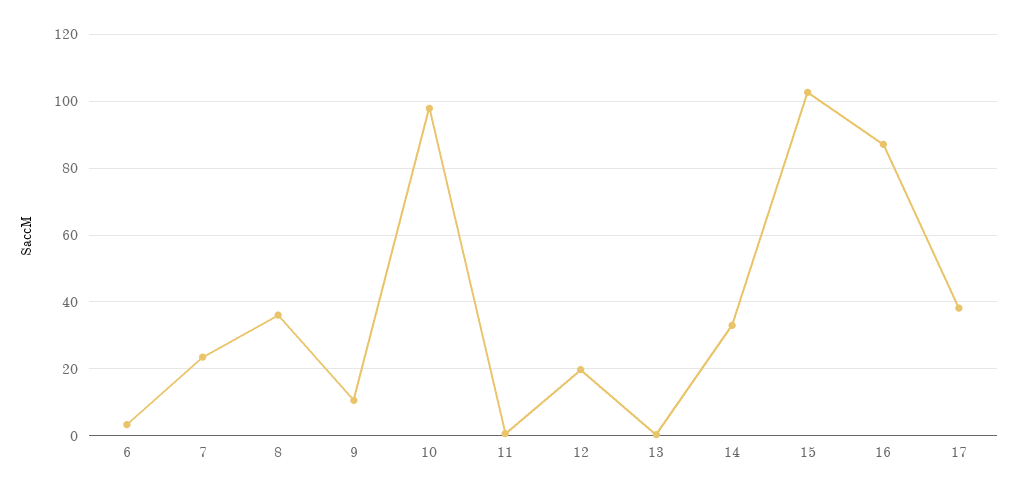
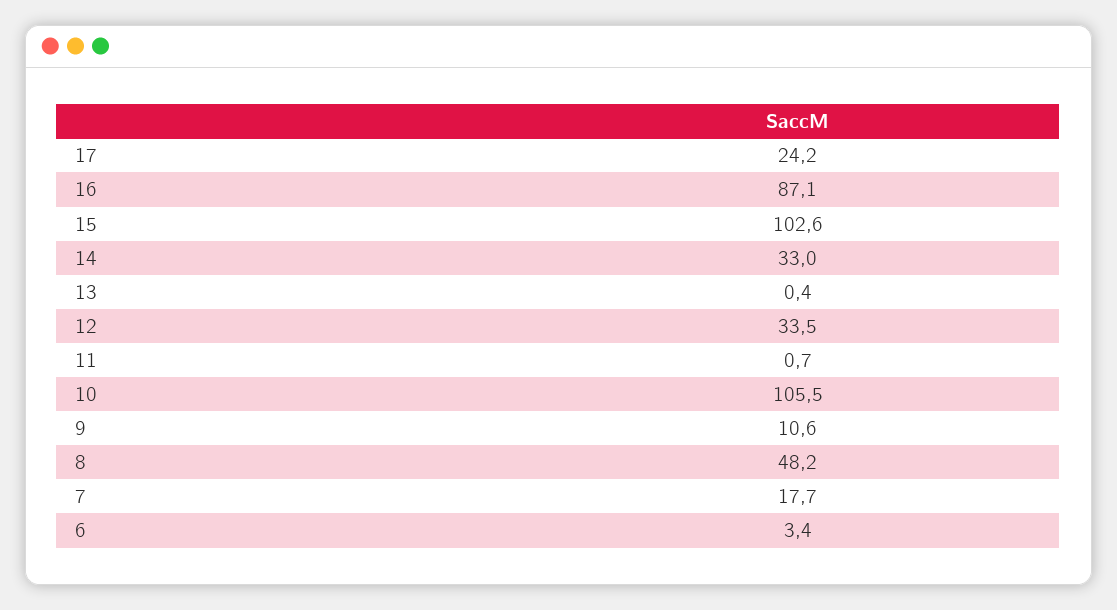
7: 24 -> 17.7
8: 36 -> 48.2
10: 98 -> 105.5
12: 20 -> 33.5
17: 38 -> 24.2

